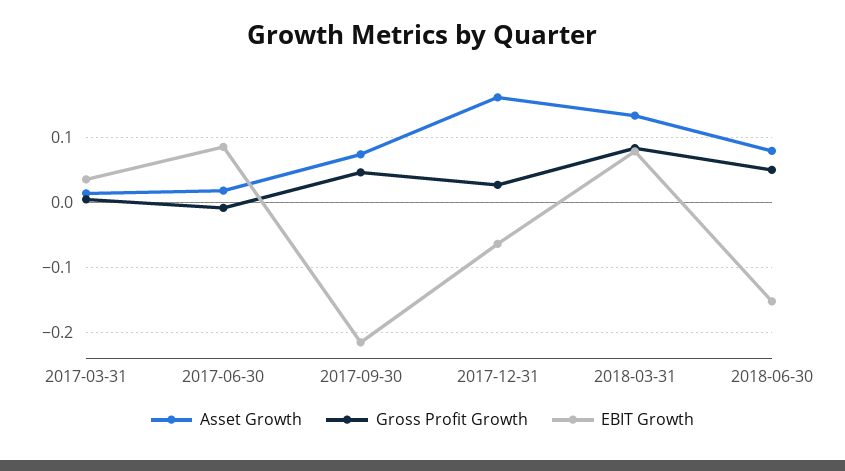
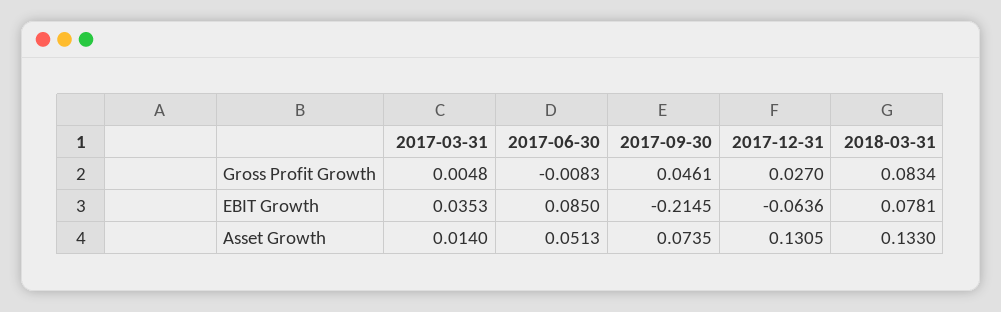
Asset Growth, 2017-06-30: 0.02 -> 0.0513
Asset Growth, 2017-12-31: 0.16 -> 0.1305
Asset Growth, 2018-06-30: 0.08 -> none
Gross Profit Growth, 2018-06-30: 0.05 -> none
EBIT Growth, 2018-06-30: -0.15 -> none

